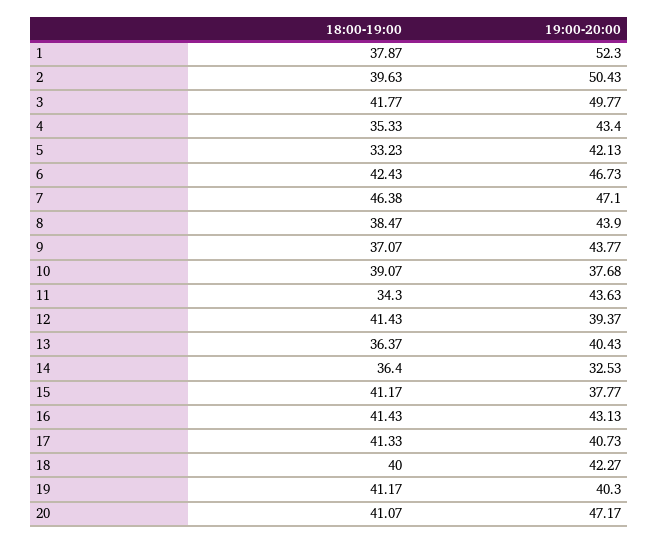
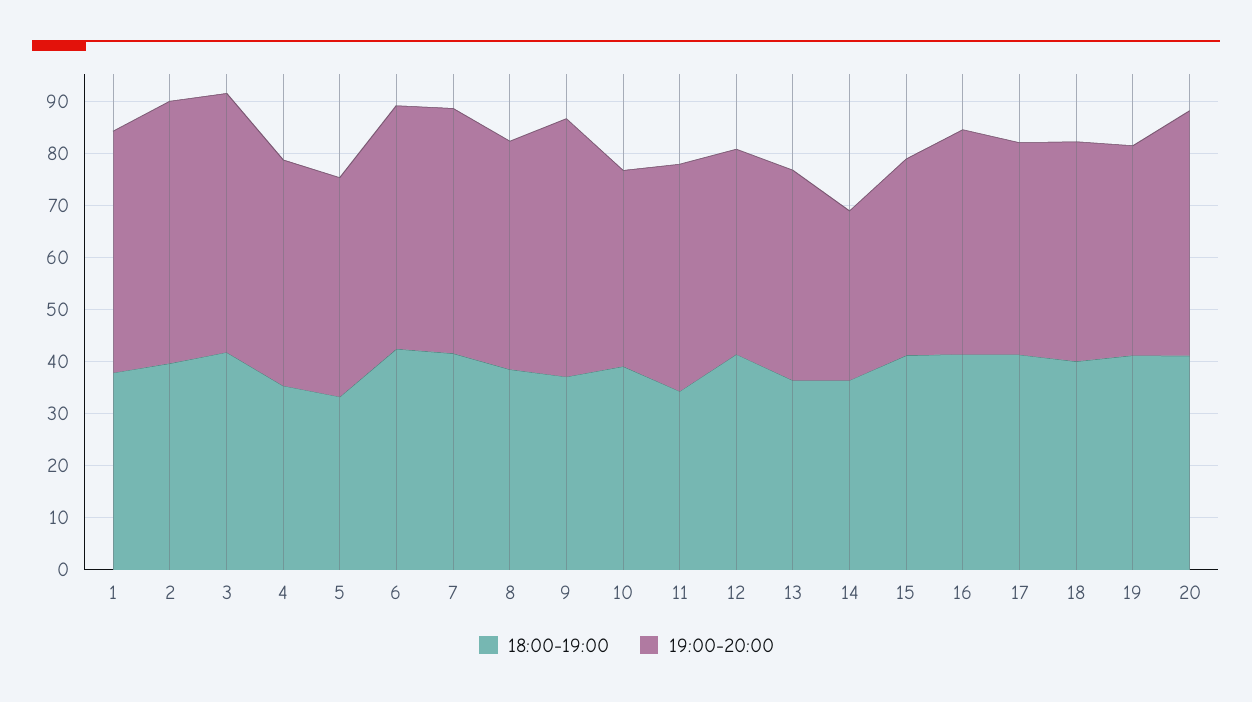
19:00-20:00, 1: 52.3 -> 46
18:00-19:00, 7: 46.38 -> 42
19:00-20:00, 9: 43.77 -> 50

